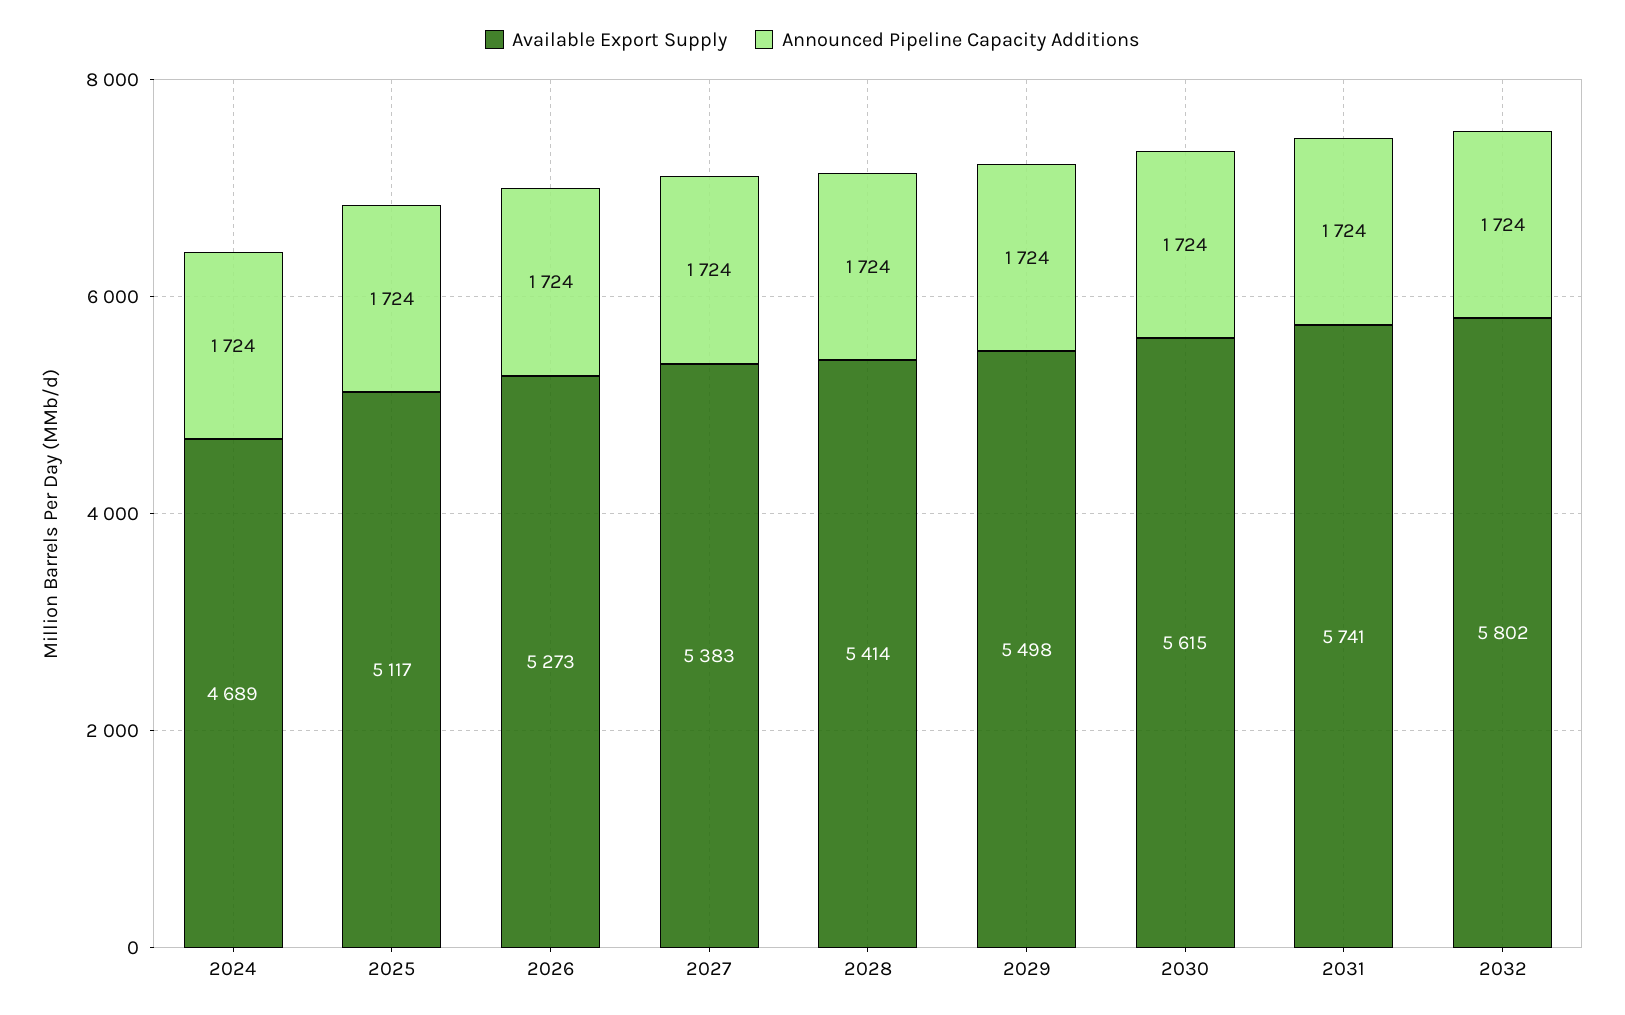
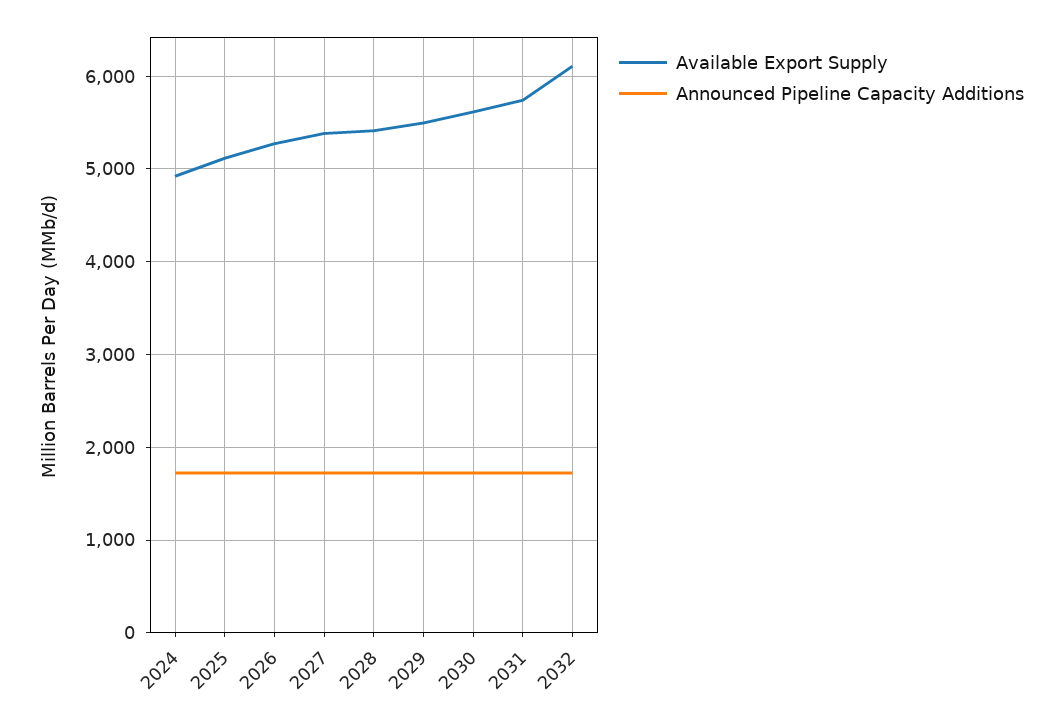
Available Export Supply, 2024: 4689 -> 4900
Available Export Supply, 2032: 5802 -> 6100

